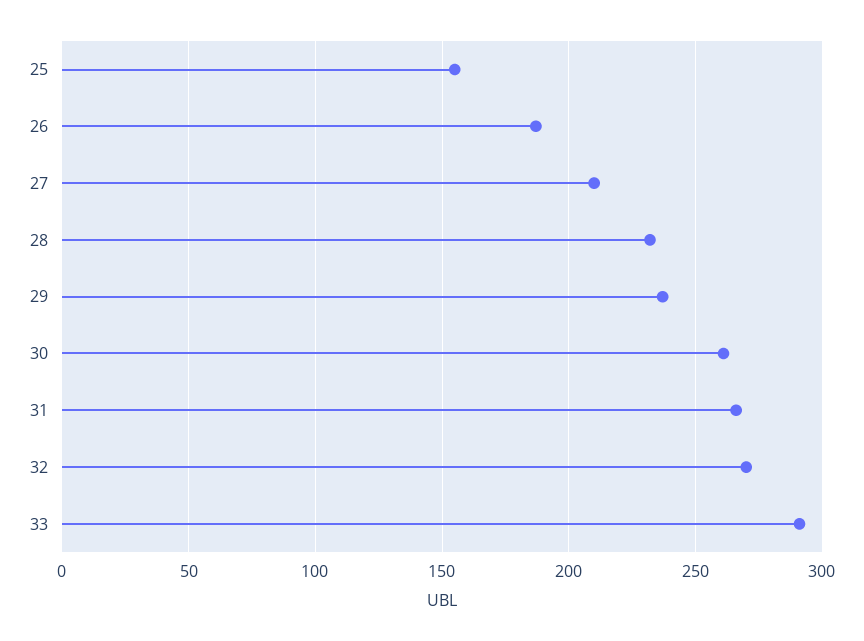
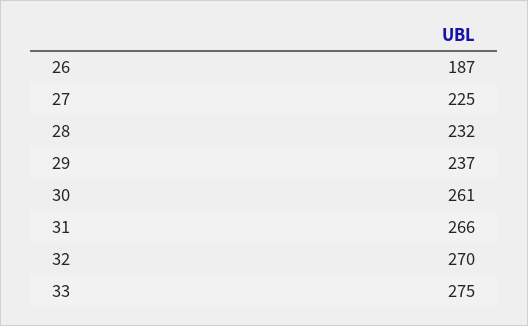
25: 155 -> none
27: 210 -> 225
33: 290 -> 275

